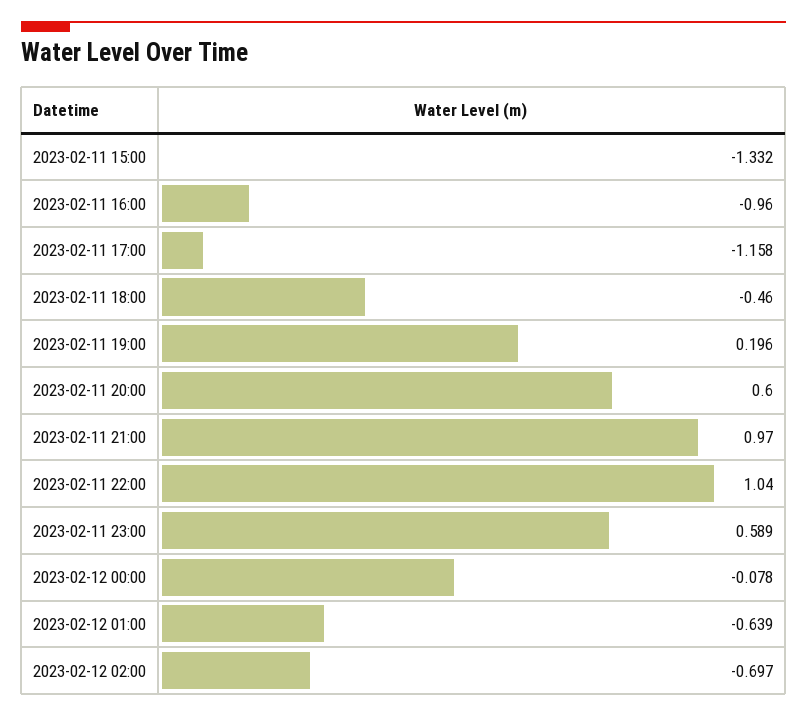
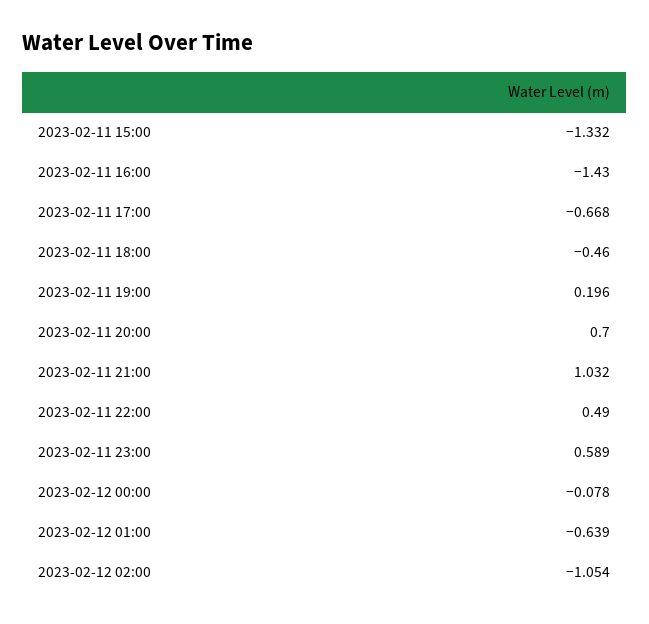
2023-02-11 16:00: -0.96 -> -1.43
2023-02-11 17:00: -1.158 -> -0.668
2023-02-11 20:00: 0.6 -> 0.7
2023-02-11 21:00: 0.97 -> 1.032
2023-02-11 22:00: 1.04 -> 0.49
2023-02-12 02:00: -0.697 -> -1.054

